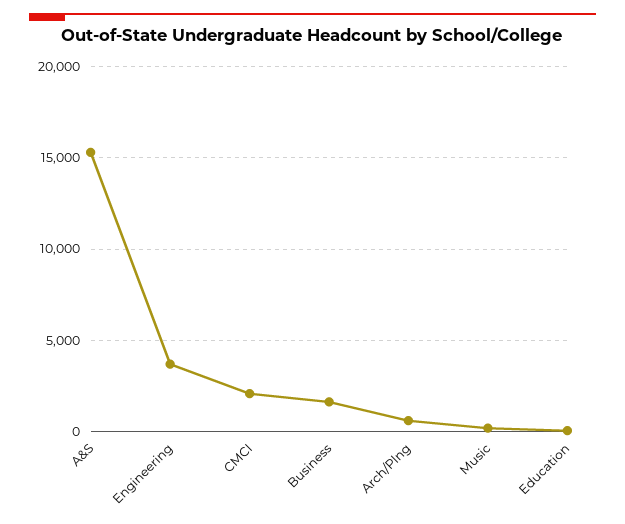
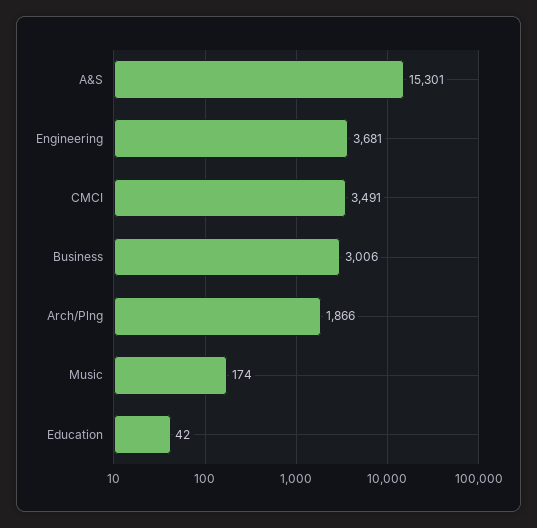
CMCI: 2000 -> 3491
Business: 1500 -> 3006
Arch/Plng: 500 -> 1866

